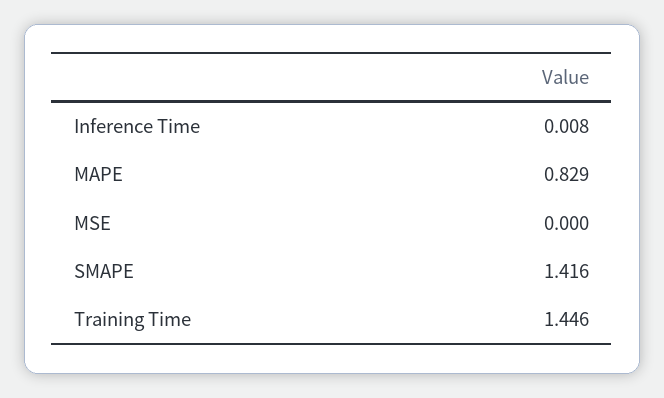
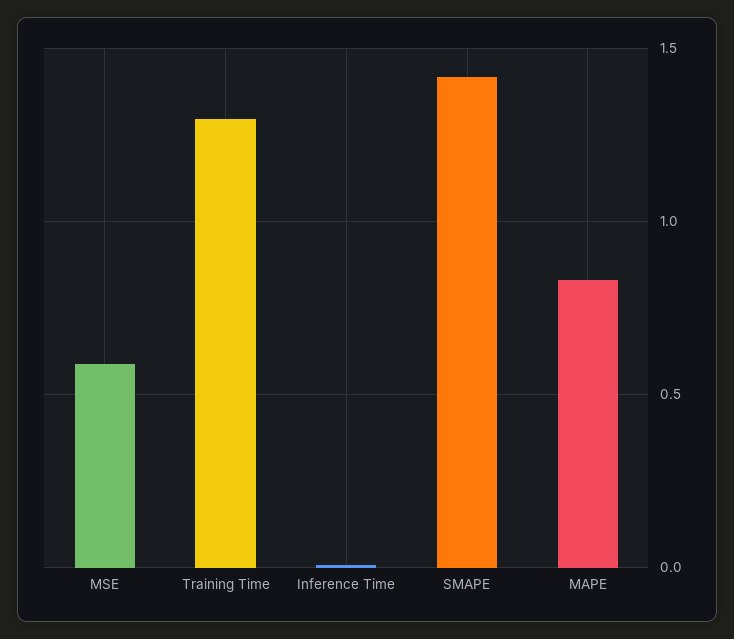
MSE: 0 -> 0.6
Training Time: 1.446 -> 1.3

